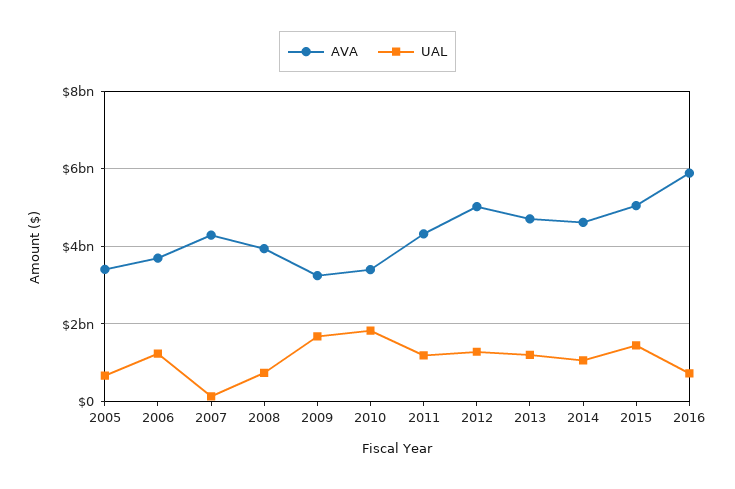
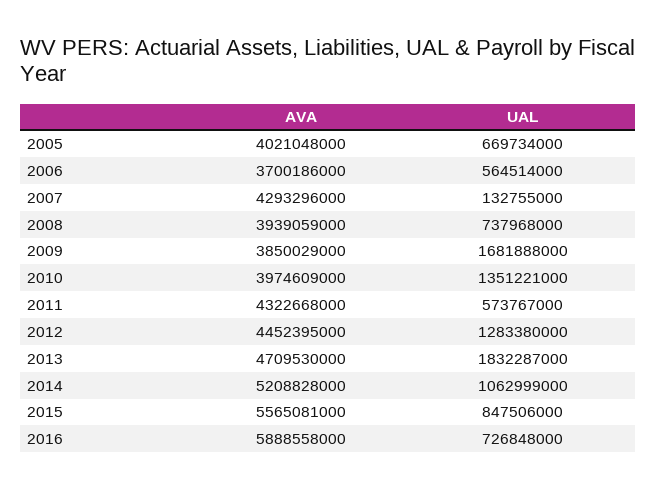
AVA, 2005: 3400000000 -> 4021048000
UAL, 2006: 1200000000 -> 564514000
AVA, 2009: 3200000000 -> 3850029000
AVA, 2010: 3400000000 -> 3974609000
UAL, 2010: 1800000000 -> 1351221000
UAL, 2011: 1200000000 -> 573767000
AVA, 2012: 5000000000 -> 4452395000
UAL, 2013: 1200000000 -> 1832287000
AVA, 2014: 4600000000 -> 5208828000
AVA, 2015: 5000000000 -> 5565081000
UAL, 2015: 1400000000 -> 847506000

